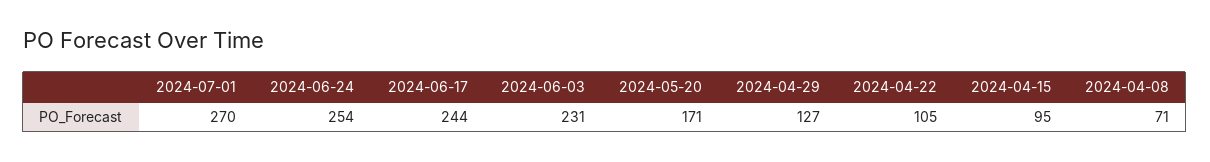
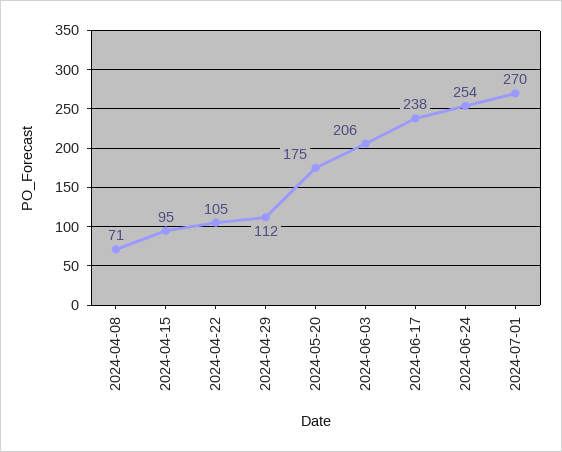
2024-06-17: 244 -> 238
2024-06-03: 231 -> 206
2024-05-20: 171 -> 175
2024-04-29: 127 -> 112

